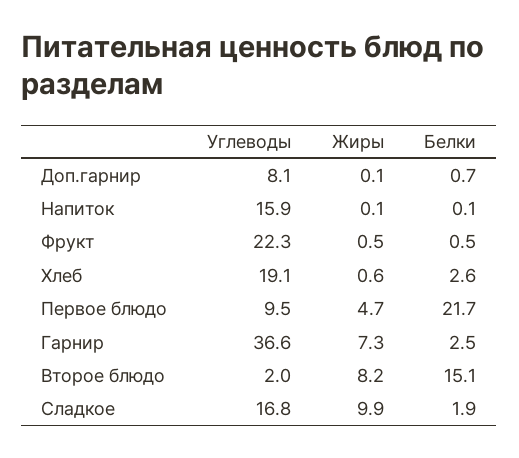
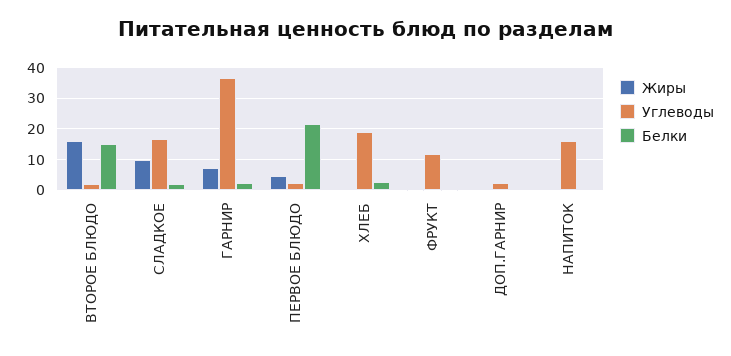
Углеводы, Доп.гарнир: 8.1 -> 2
Углеводы, Фрукт: 22.3 -> 12
Углеводы, Первое блюдо: 9.5 -> 2
Жиры, Второе блюдо: 8.2 -> 16

